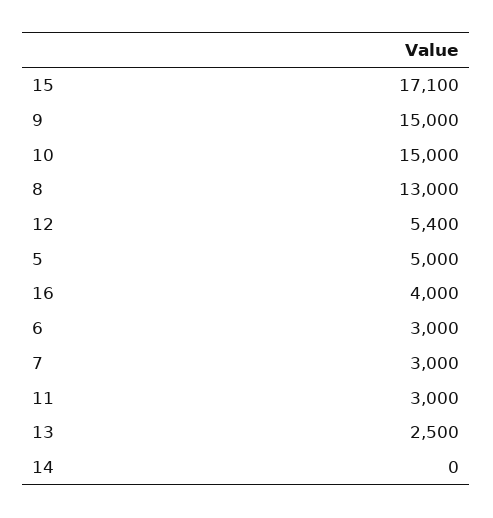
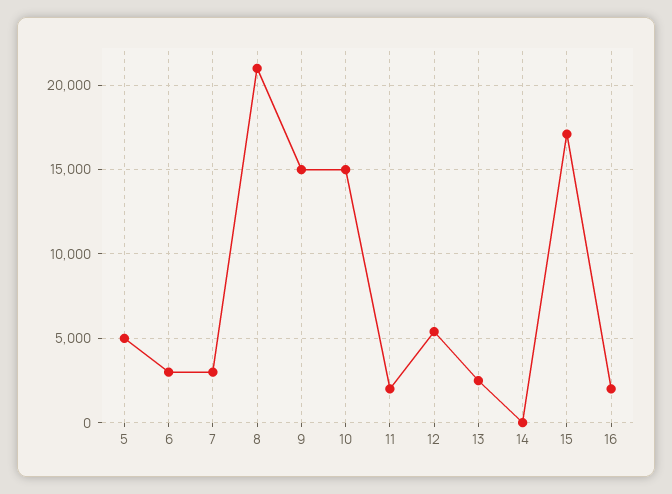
8: 13000 -> 21000
16: 4000 -> 2000
11: 3000 -> 2000

